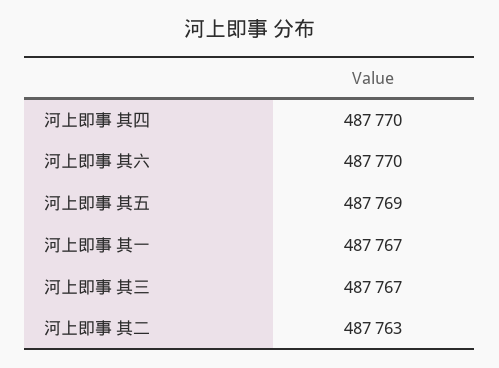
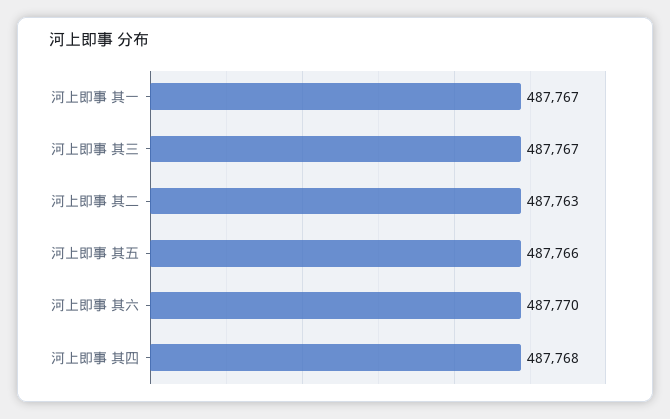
河上即事 其四: 487770 -> 487768
河上即事 其五: 487769 -> 487766

